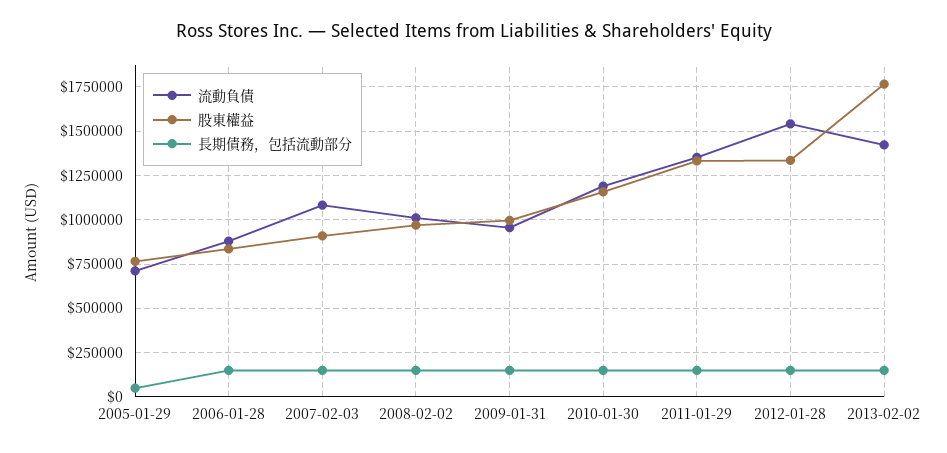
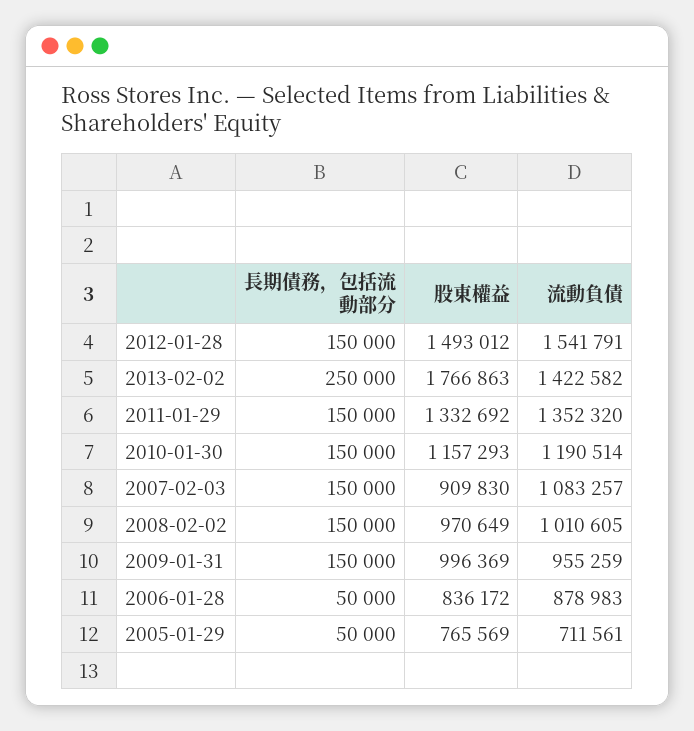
長期債務，包括流動部分, 2006-01-28: 150000 -> 50000
股東權益, 2012-01-28: 1350000 -> 1493012
長期債務，包括流動部分, 2013-02-02: 150000 -> 250000

